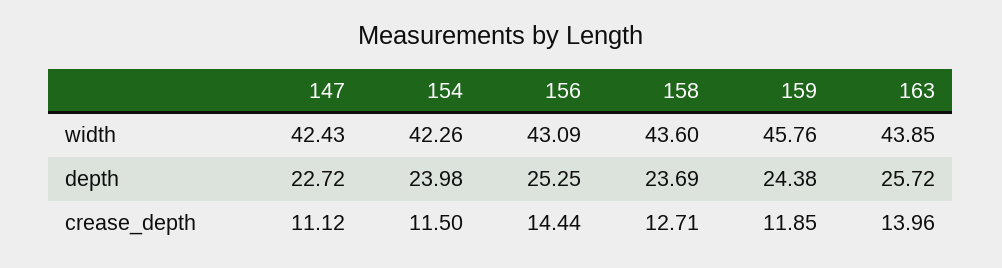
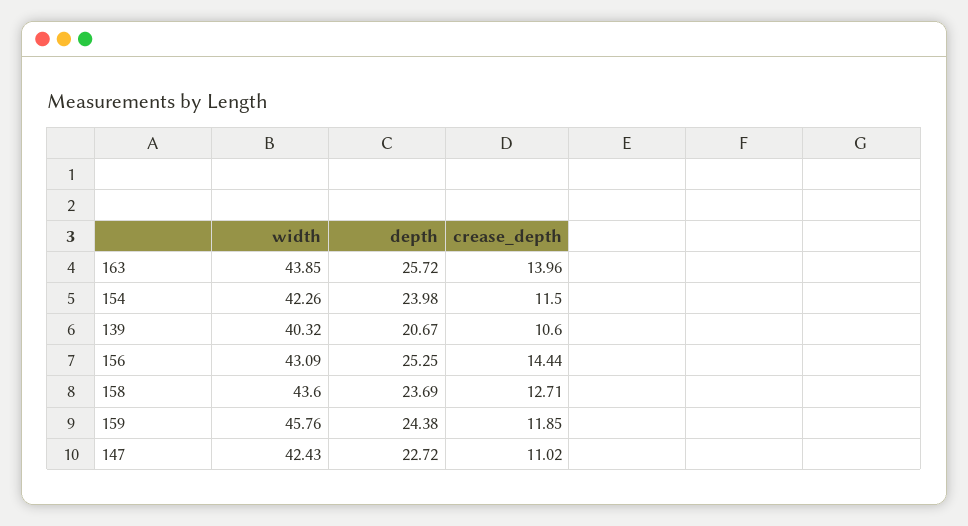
147, crease_depth: 11.12 -> 11.02
139, width: none -> 40.32
139, depth: none -> 20.67
139, crease_depth: none -> 10.6

